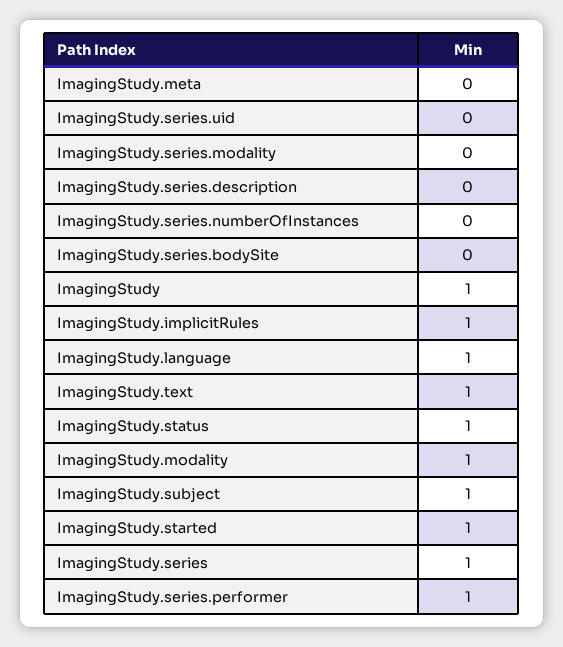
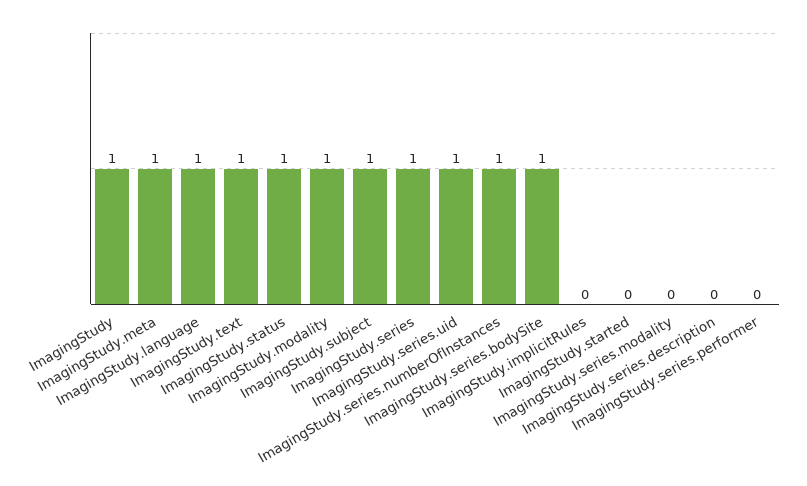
ImagingStudy.meta: 0 -> 1
ImagingStudy.series.uid: 0 -> 1
ImagingStudy.series.numberOfInstances: 0 -> 1
ImagingStudy.series.bodySite: 0 -> 1
ImagingStudy.implicitRules: 1 -> 0
ImagingStudy.started: 1 -> 0
ImagingStudy.series.performer: 1 -> 0

